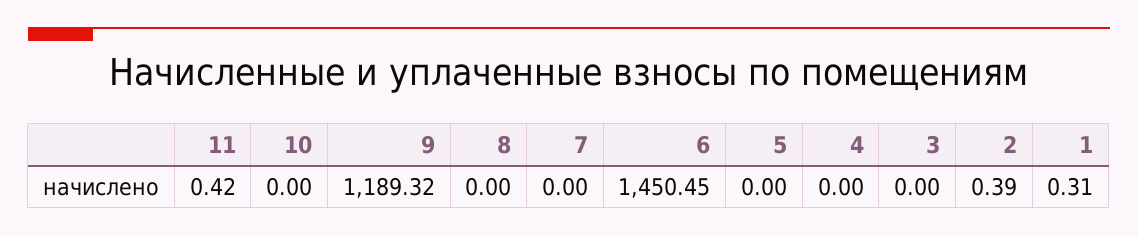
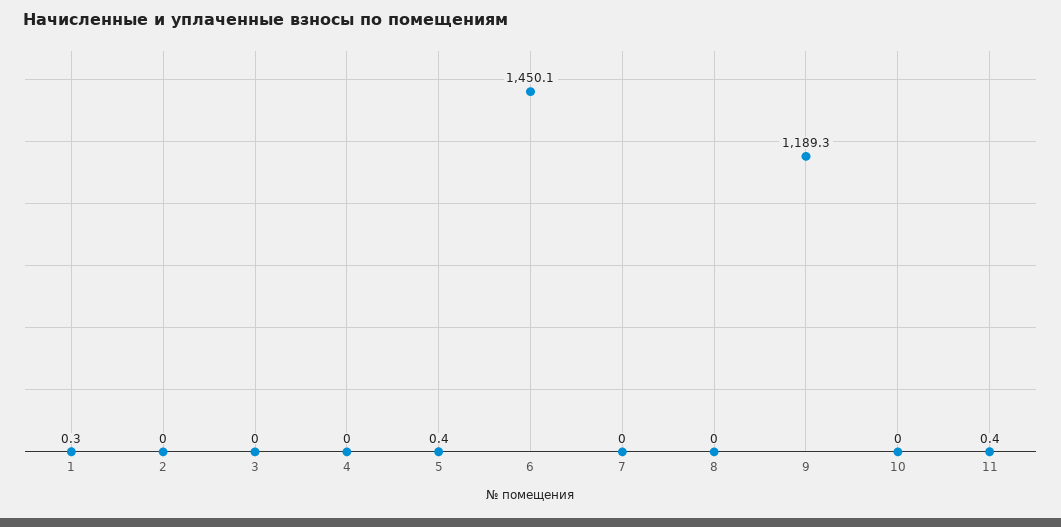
6: 1450.45 -> 1450.1
5: 0 -> 0.4
2: 0.39 -> 0

